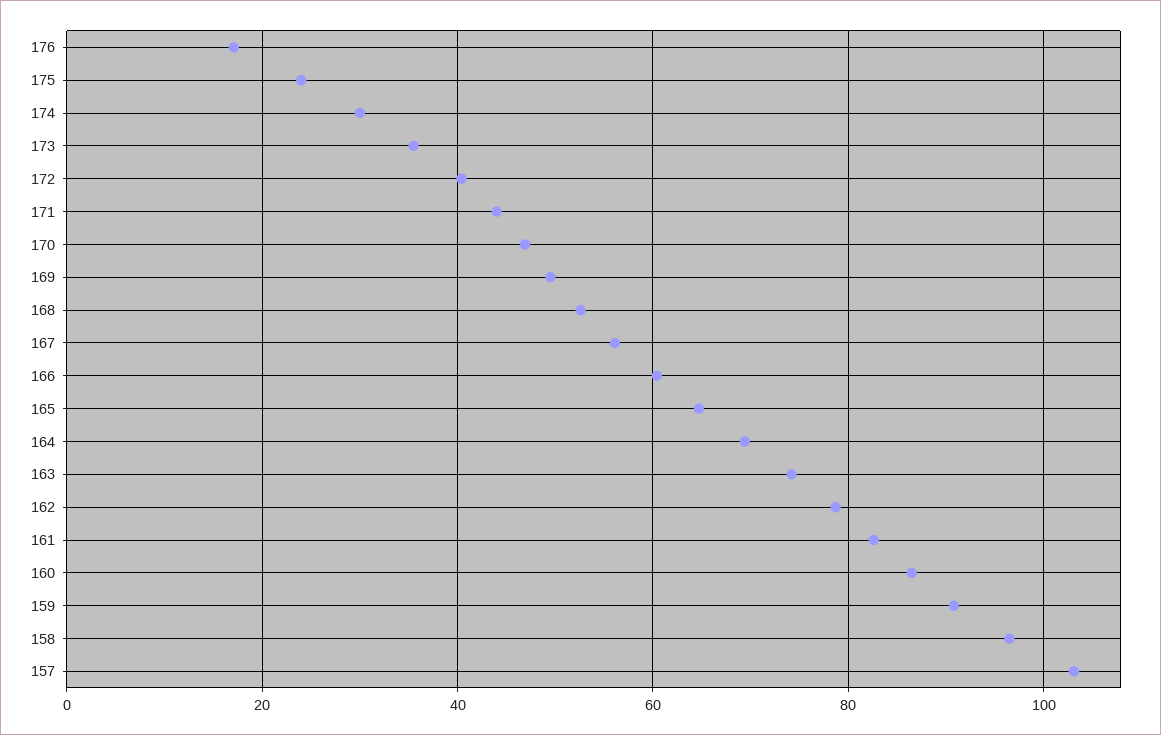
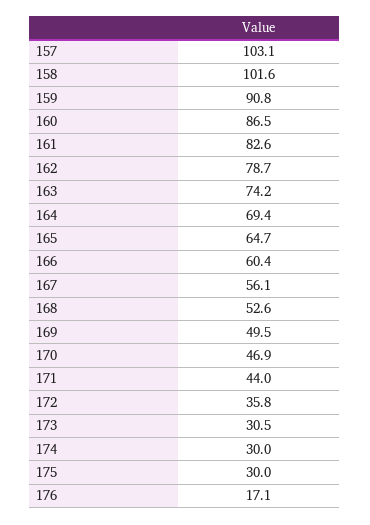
175: 24 -> 30
173: 36 -> 30.5
172: 40 -> 35.8
158: 96 -> 101.6

